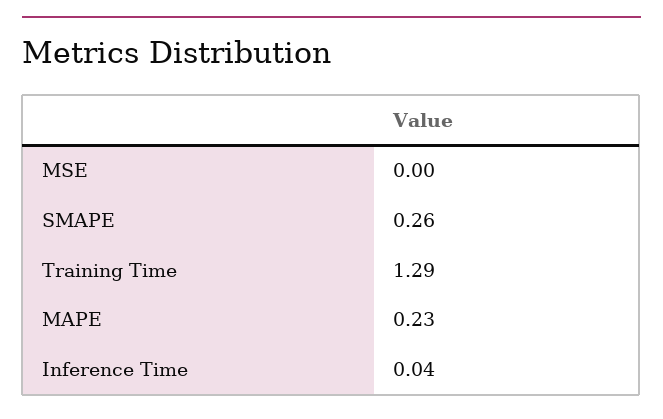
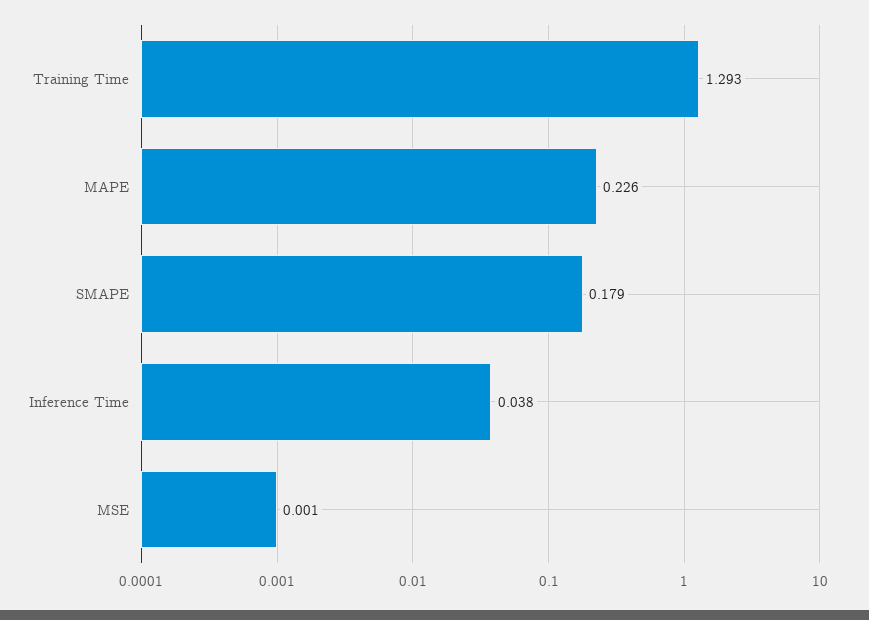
SMAPE: 0.26 -> 0.179

